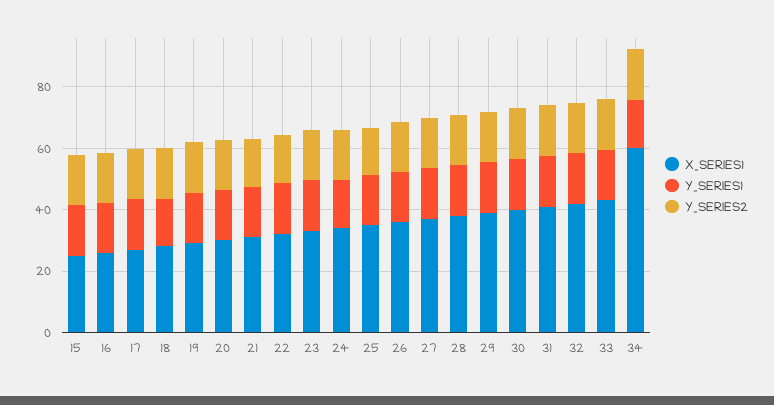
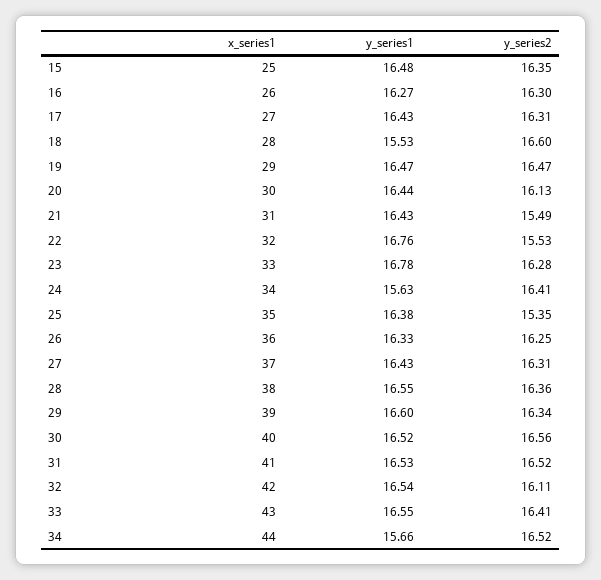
X_SERIES1, 34: 60 -> 44

